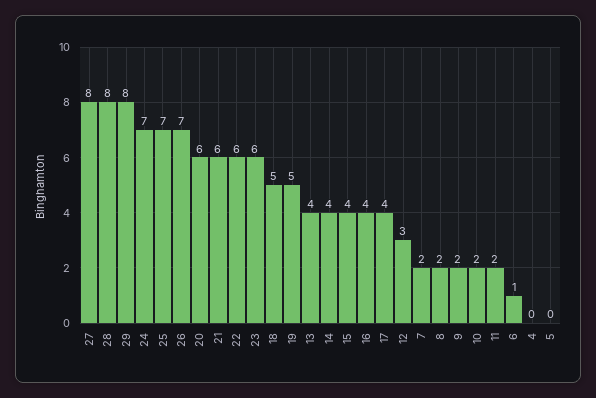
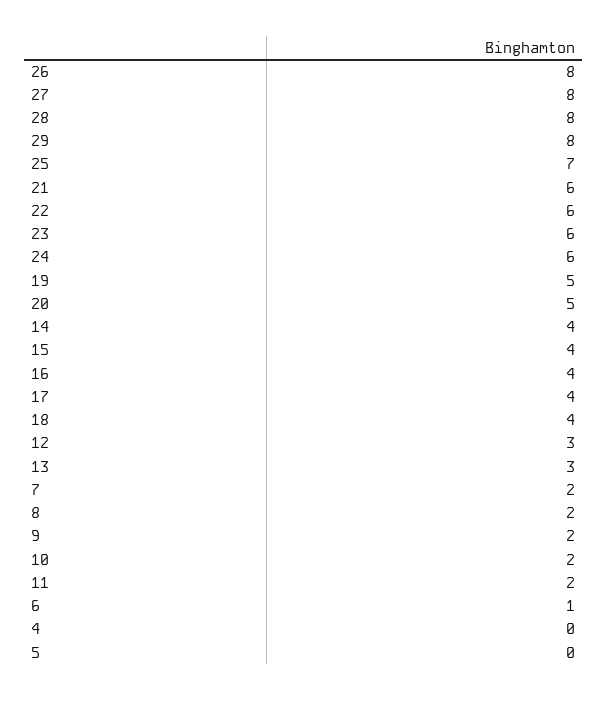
24: 7 -> 6
26: 7 -> 8
20: 6 -> 5
18: 5 -> 4
13: 4 -> 3

